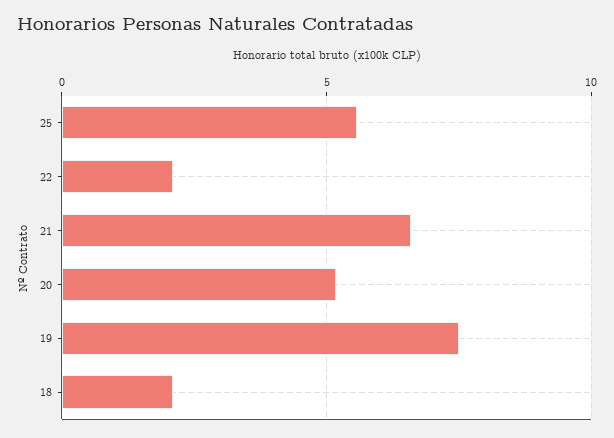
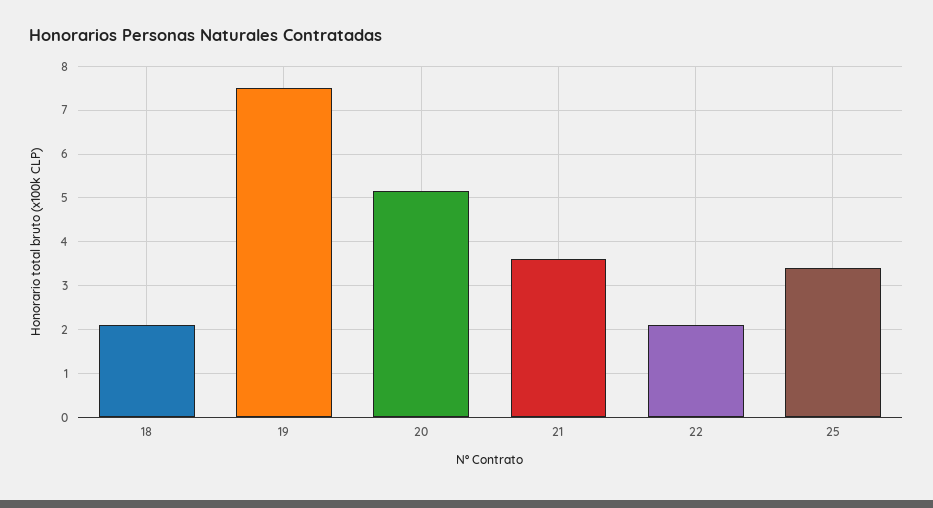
25: 5.5 -> 3.4
21: 6.5 -> 3.6

